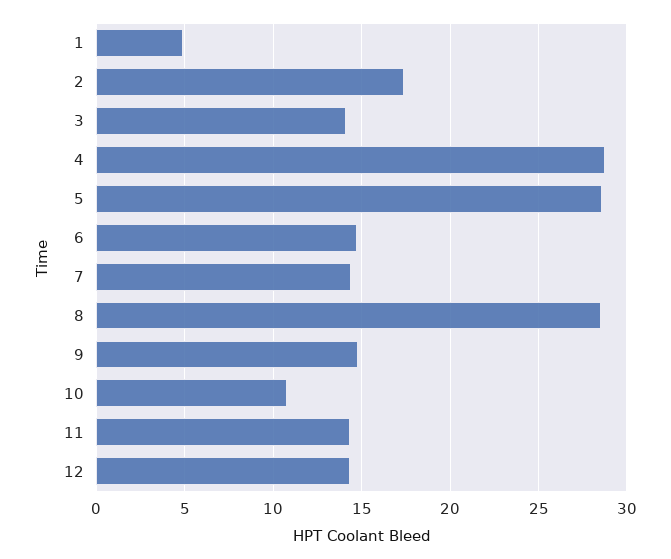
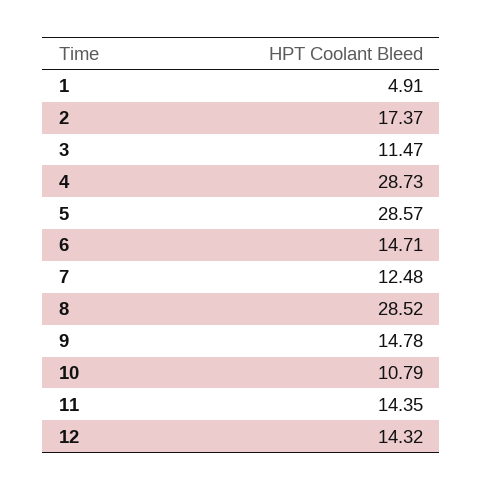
3: 14 -> 11.47
7: 14.5 -> 12.48

